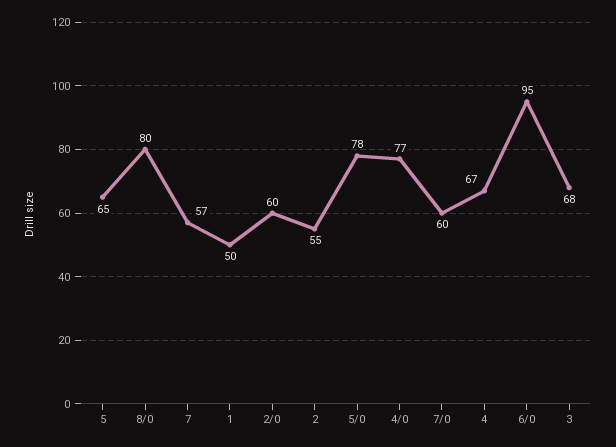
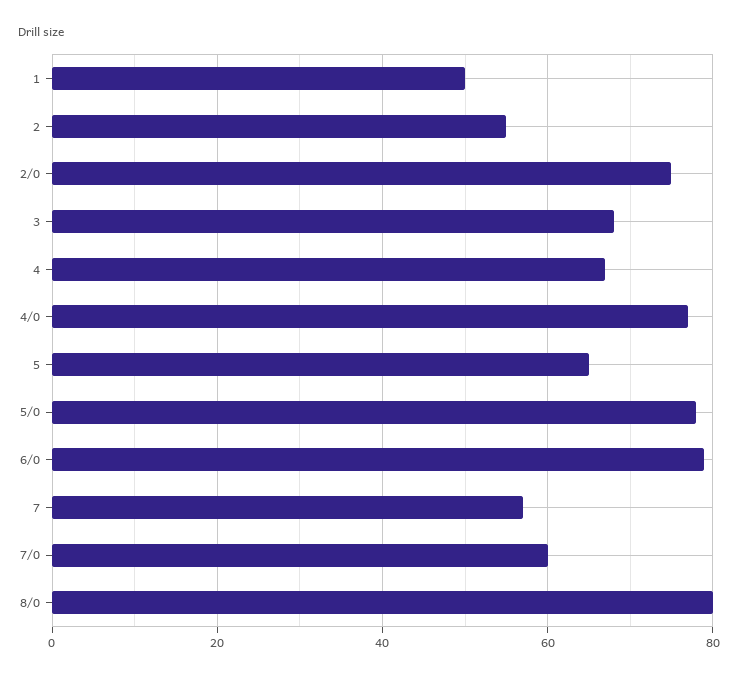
2/0: 60 -> 75
6/0: 95 -> 80

